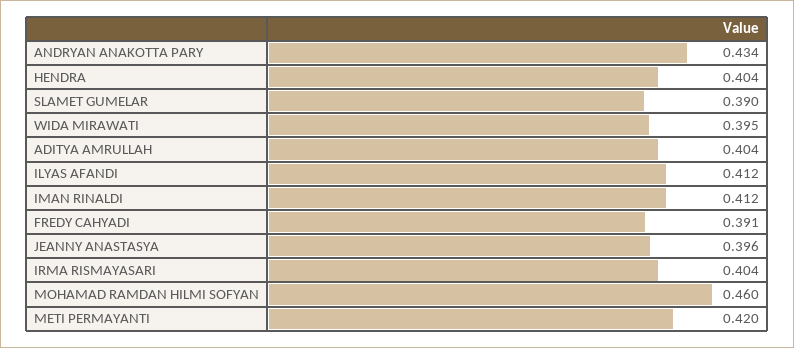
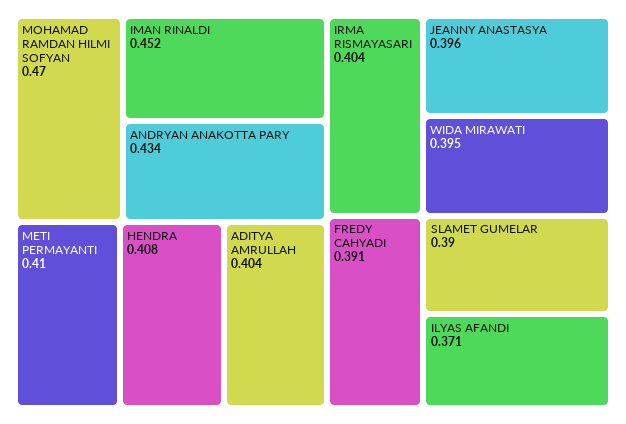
HENDRA: 0.404 -> 0.408
ILYAS AFANDI: 0.412 -> 0.371
IMAN RINALDI: 0.412 -> 0.452
MOHAMAD RAMDAN HILMI SOFYAN: 0.46 -> 0.47
METI PERMAYANTI: 0.42 -> 0.41

